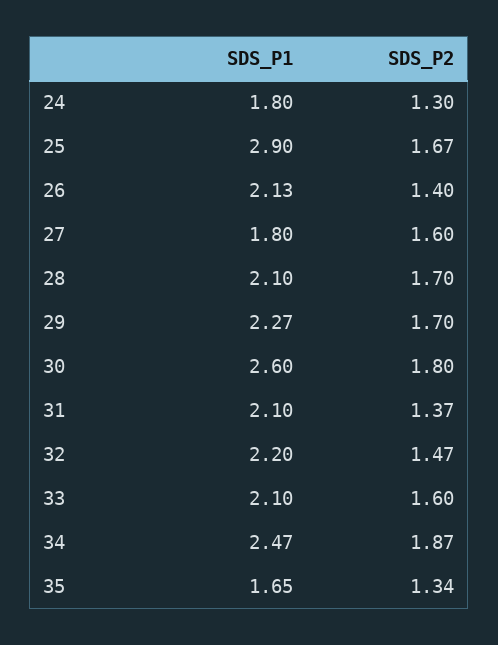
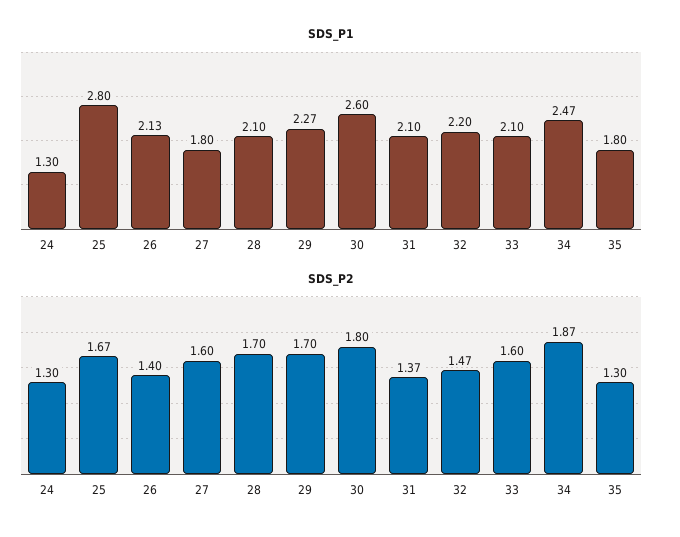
SDS_P1, 24: 1.8 -> 1.3
SDS_P1, 25: 2.9 -> 2.8
SDS_P1, 35: 1.65 -> 1.8
SDS_P2, 35: 1.34 -> 1.3

